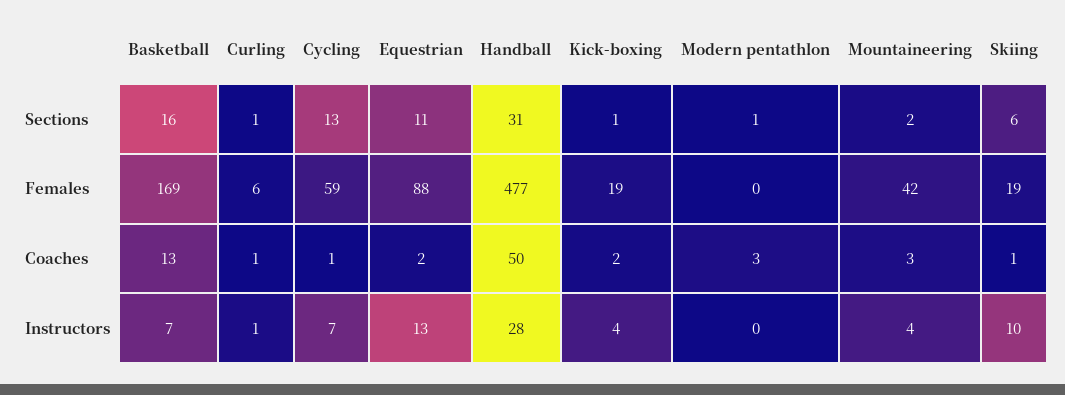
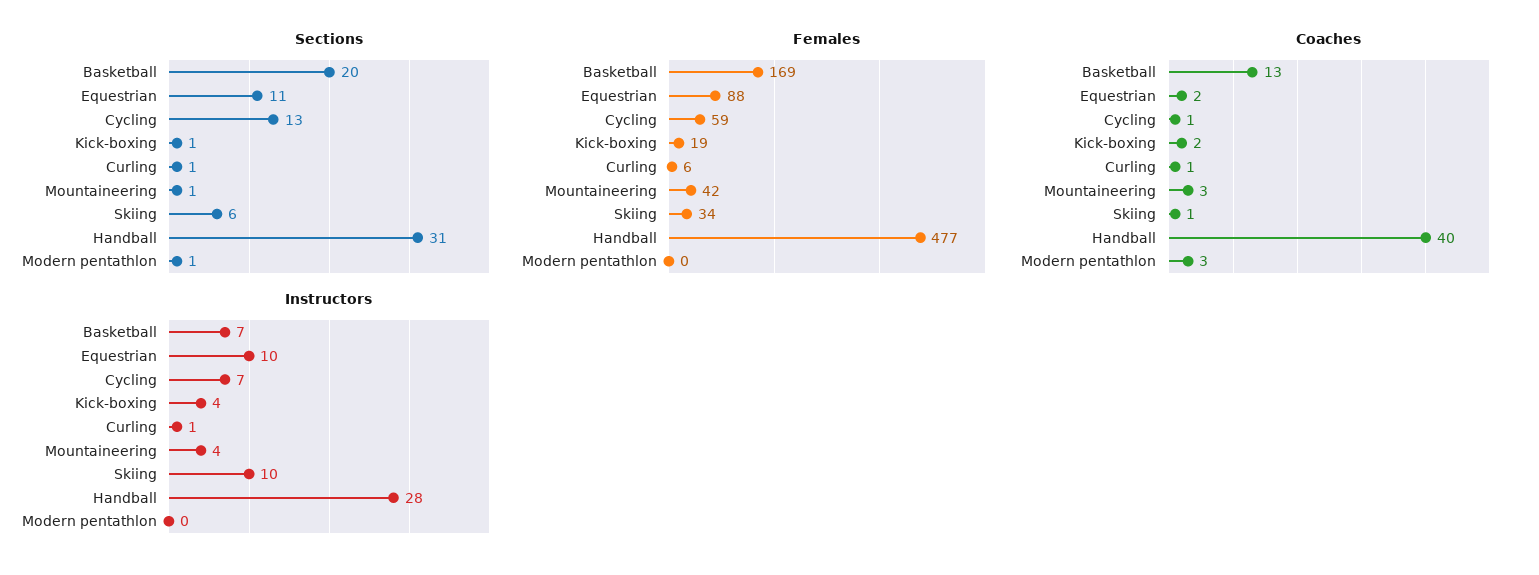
Sections, Basketball: 16 -> 20
Sections, Mountaineering: 2 -> 1
Females, Skiing: 19 -> 34
Coaches, Handball: 50 -> 40
Instructors, Equestrian: 13 -> 10

